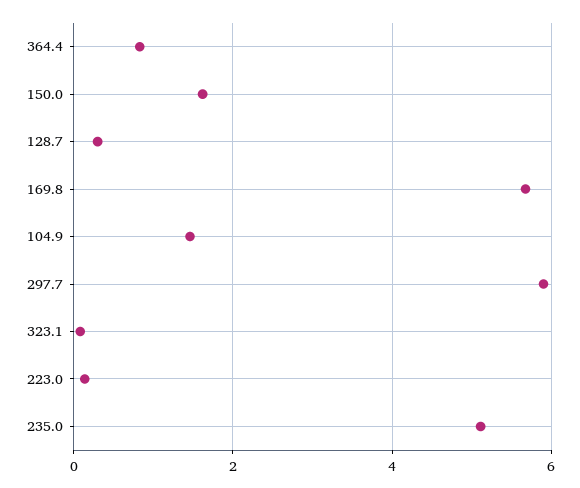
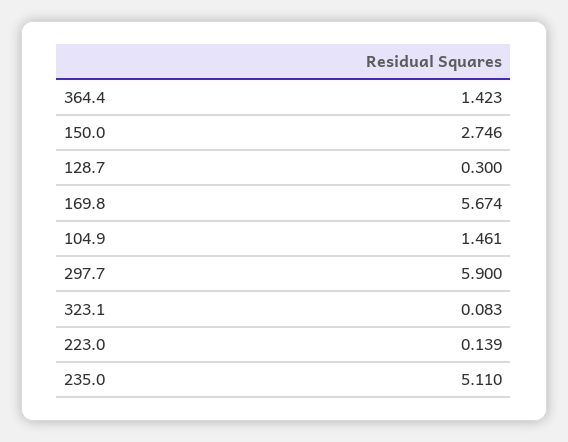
364.4: 0.8 -> 1.423
150.0: 1.6 -> 2.746

